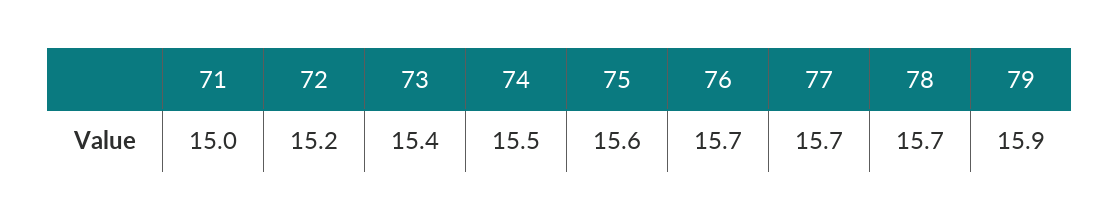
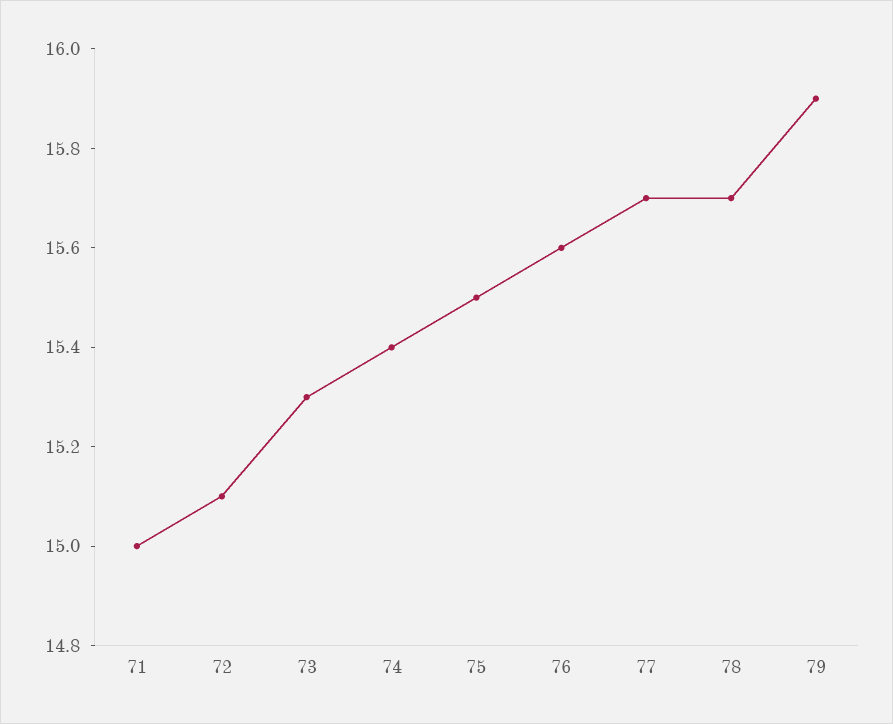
72: 15.2 -> 15.1
73: 15.4 -> 15.3
74: 15.5 -> 15.4
75: 15.6 -> 15.5
76: 15.7 -> 15.6

